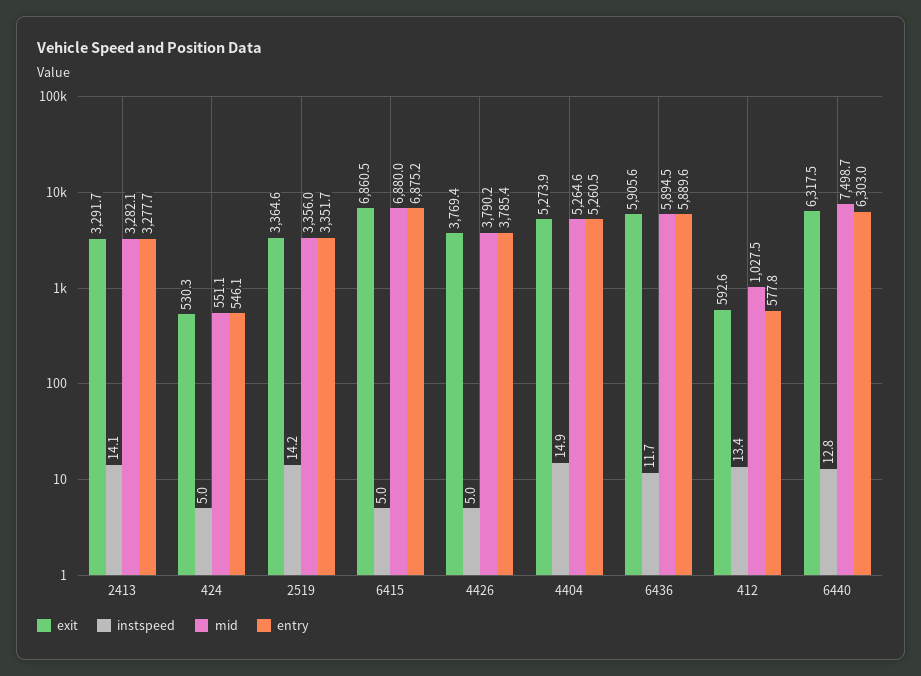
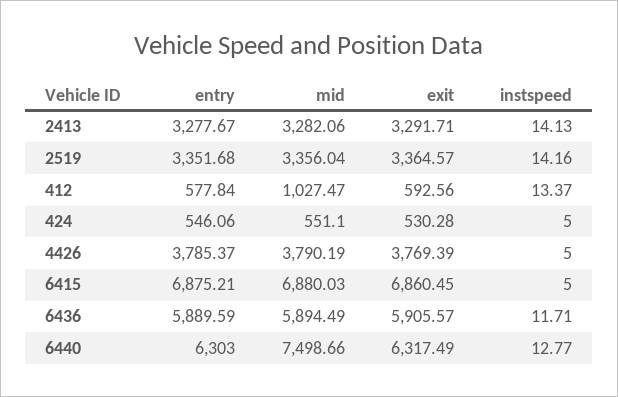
exit, 4404: 5273.9 -> none
instspeed, 4404: 14.9 -> none
mid, 4404: 5264.6 -> none
entry, 4404: 5260.5 -> none

